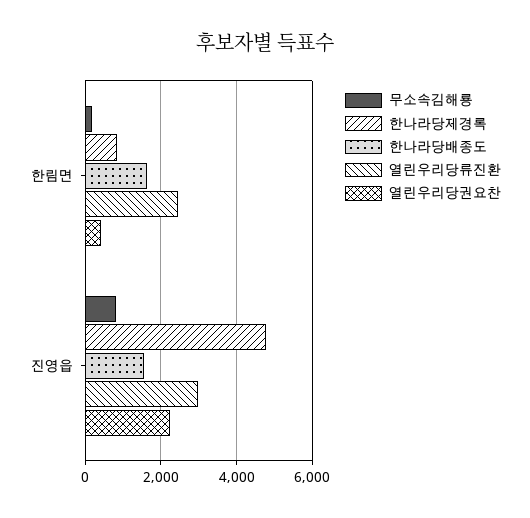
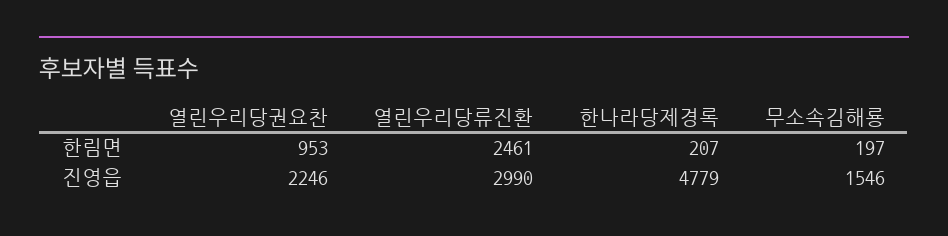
한나라당제경록, 한림면: 800 -> 207
한나라당배종도, 한림면: 1600 -> none
열린우리당권요찬, 한림면: 400 -> 953
무소속김해룡, 진영읍: 800 -> 1546
한나라당배종도, 진영읍: 1600 -> none

